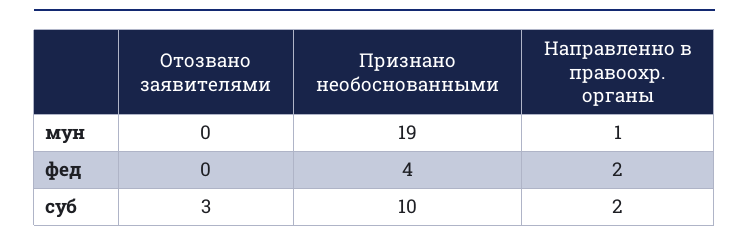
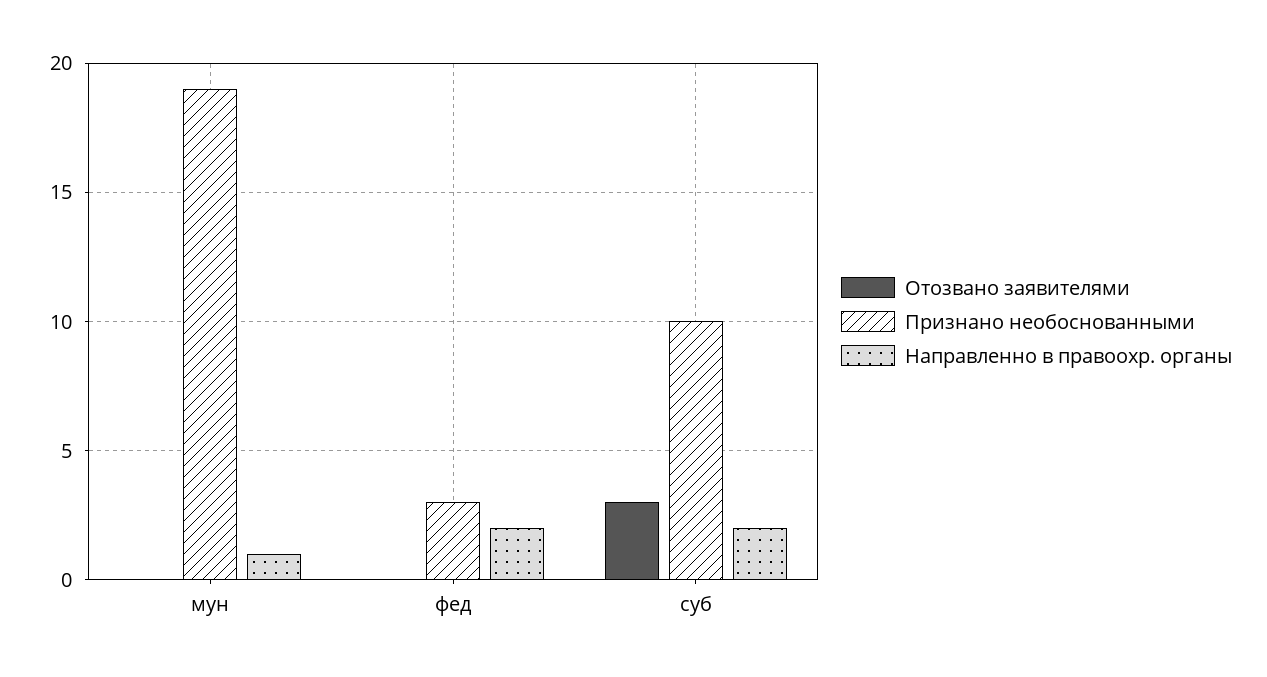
Признано необоснованными, фед: 4 -> 3

